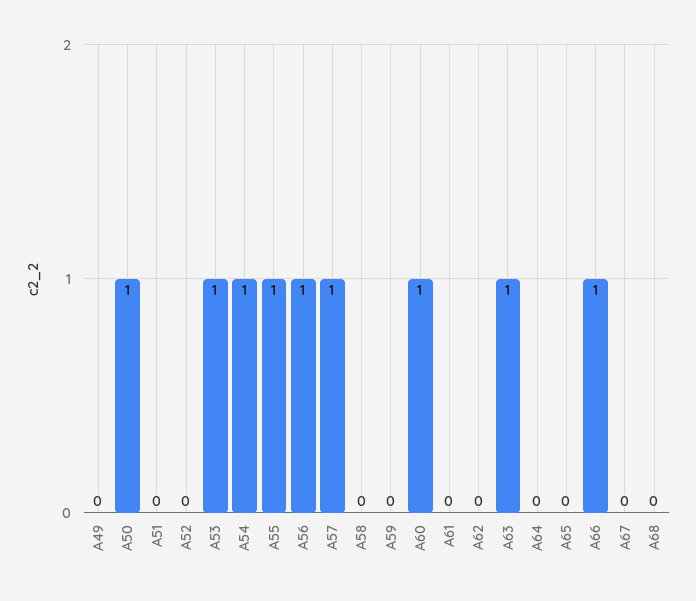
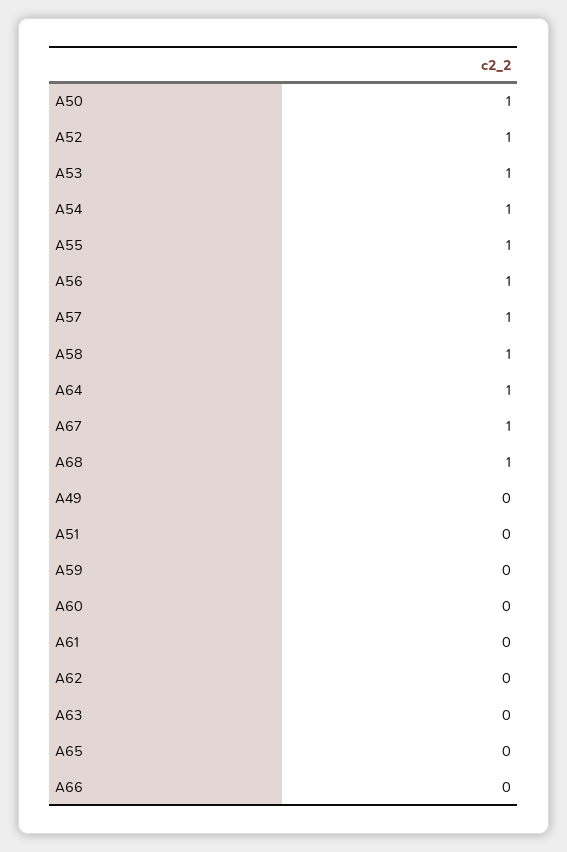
A52: 0 -> 1
A58: 0 -> 1
A60: 1 -> 0
A63: 1 -> 0
A64: 0 -> 1
A66: 1 -> 0
A67: 0 -> 1
A68: 0 -> 1

